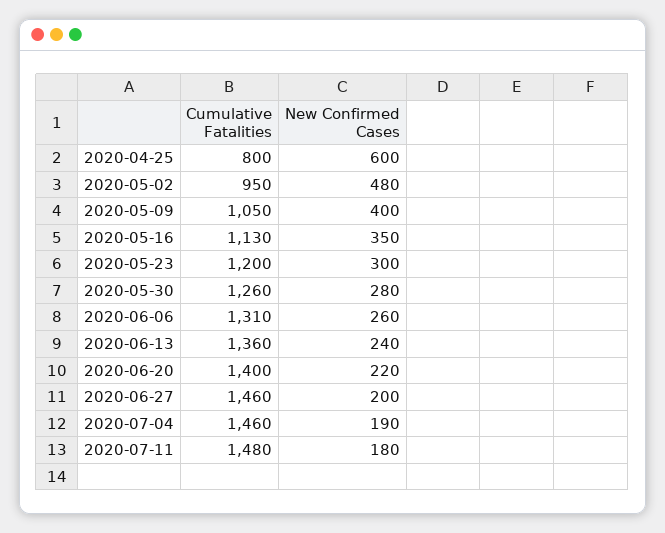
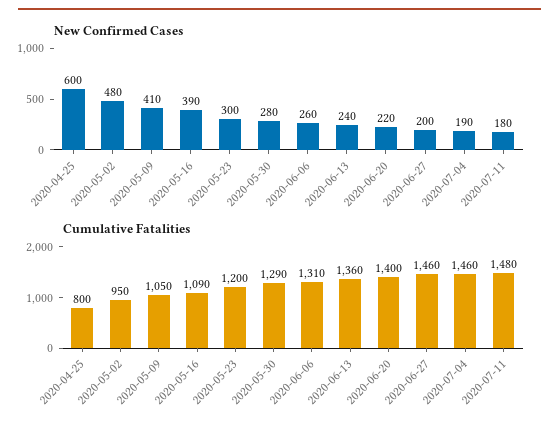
New Confirmed Cases, 2020-05-09: 400 -> 410
Cumulative Fatalities, 2020-05-16: 1130 -> 1090
New Confirmed Cases, 2020-05-16: 350 -> 390
Cumulative Fatalities, 2020-05-30: 1260 -> 1290

